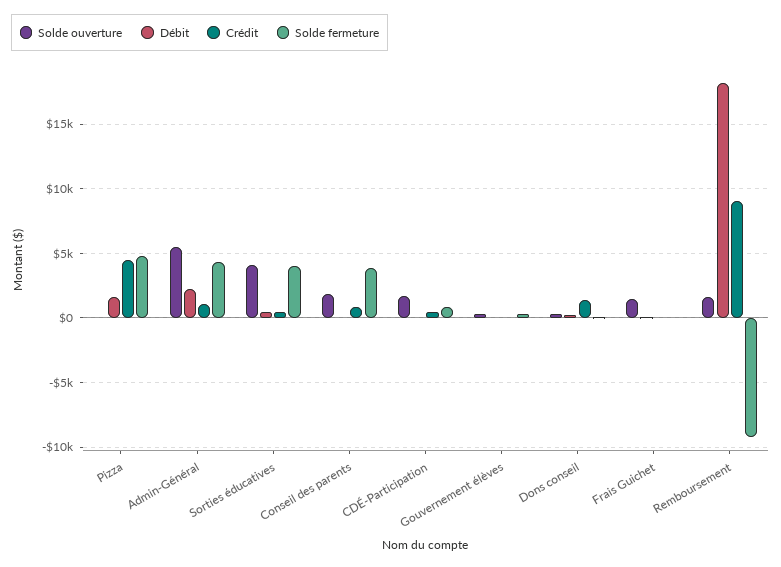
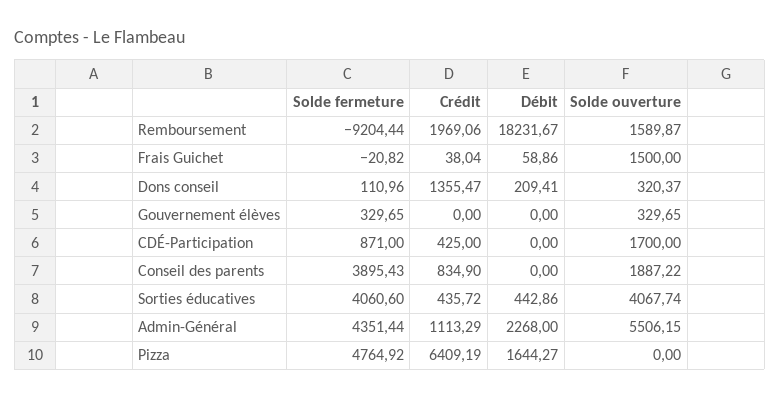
Crédit, Pizza: 4500 -> 6409.19
Crédit, Remboursement: 9000 -> 1969.06

